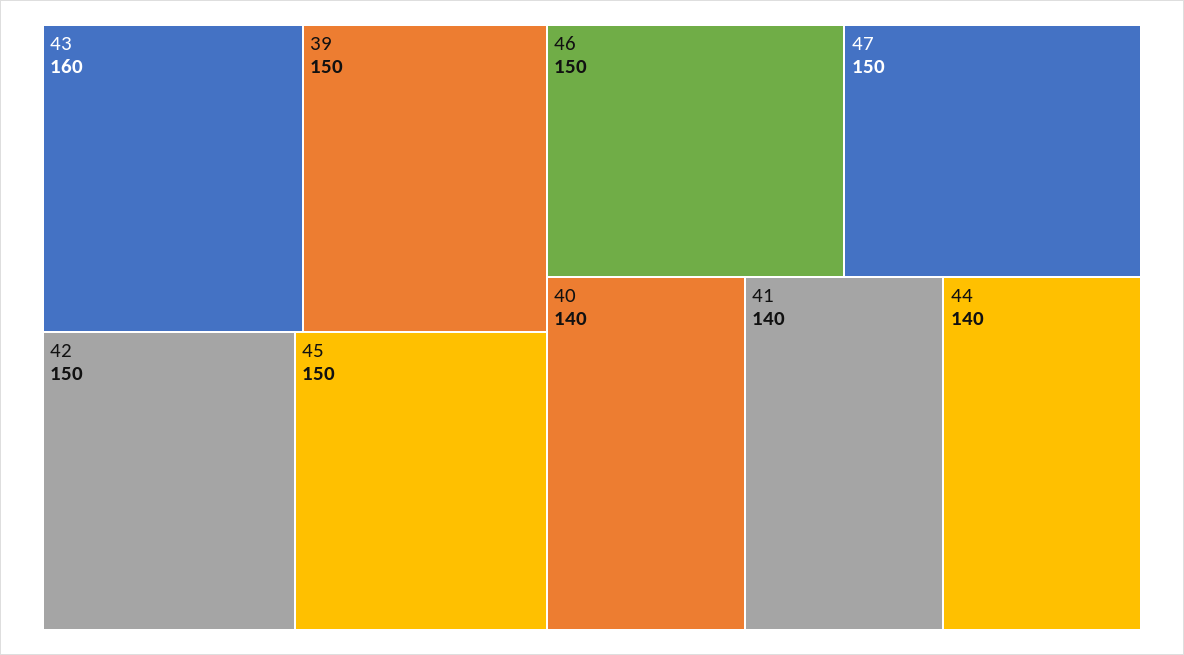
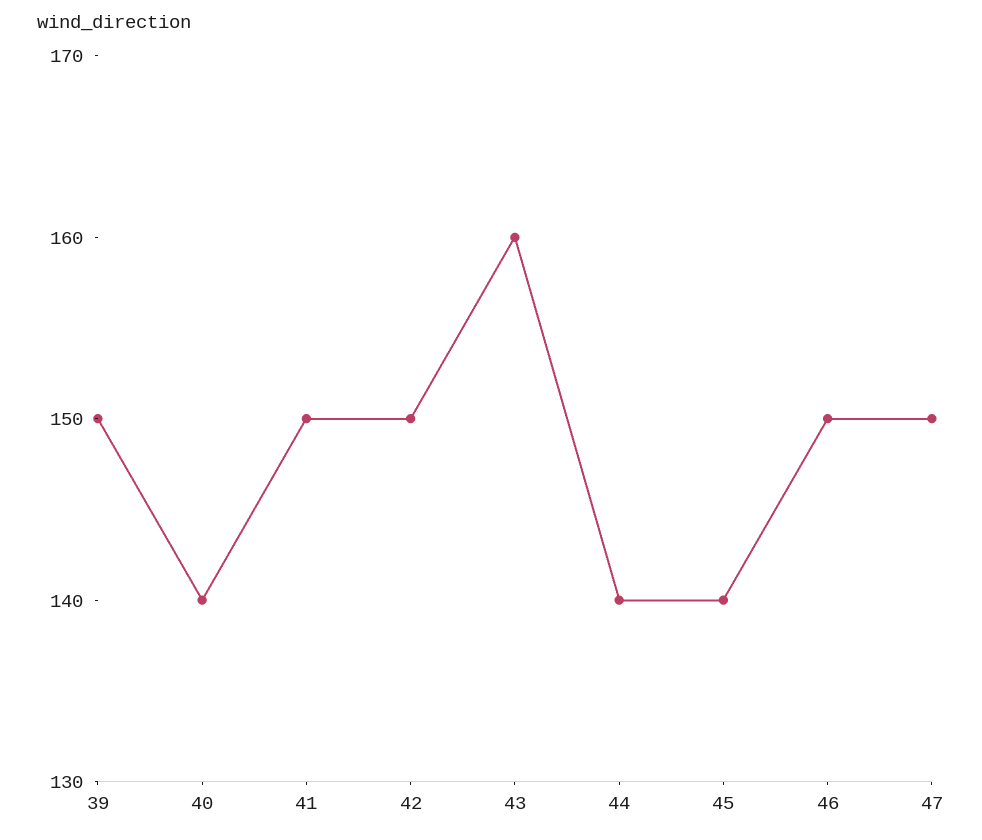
45: 150 -> 140
41: 140 -> 150

